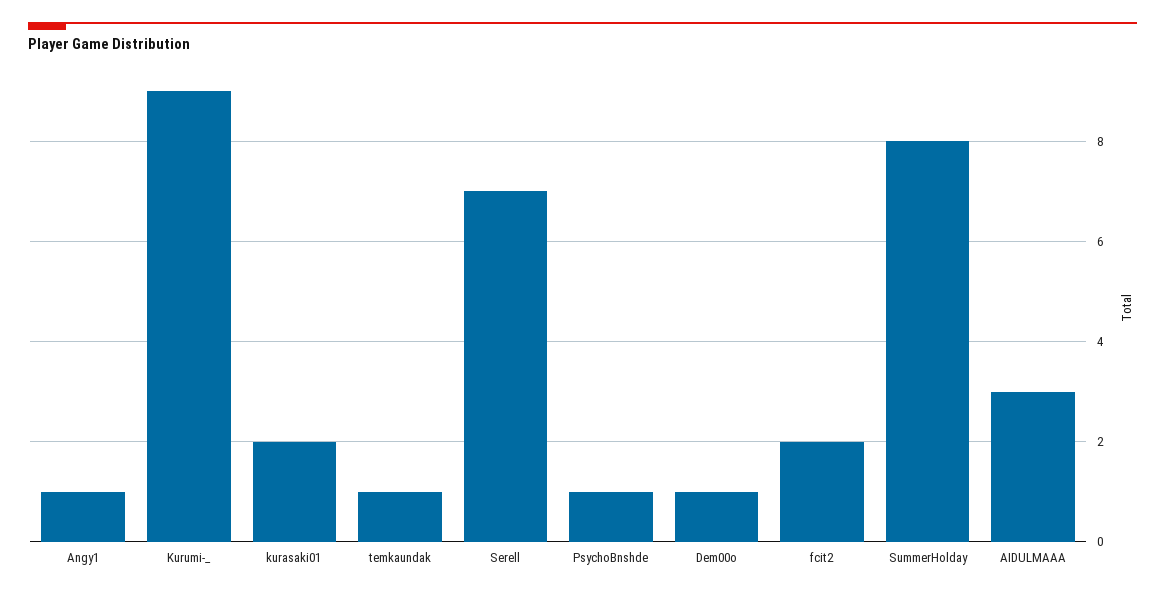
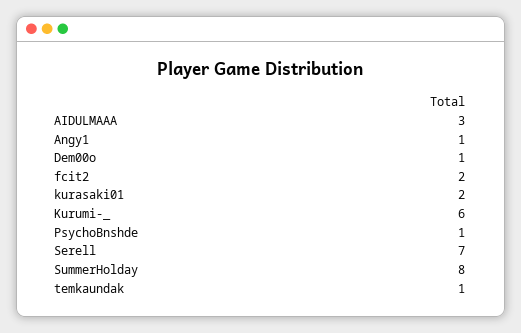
Kurumi-_: 9 -> 6

